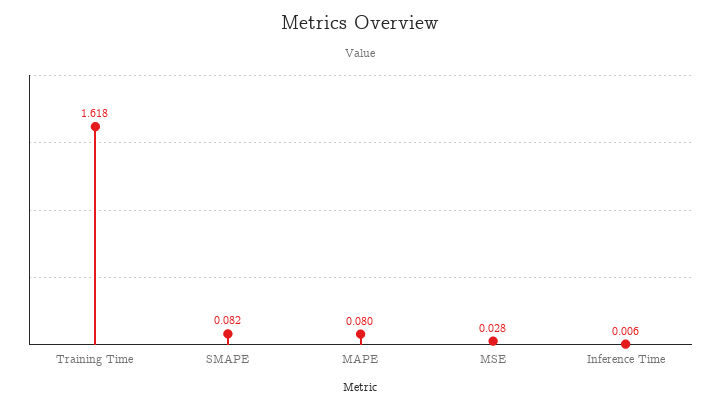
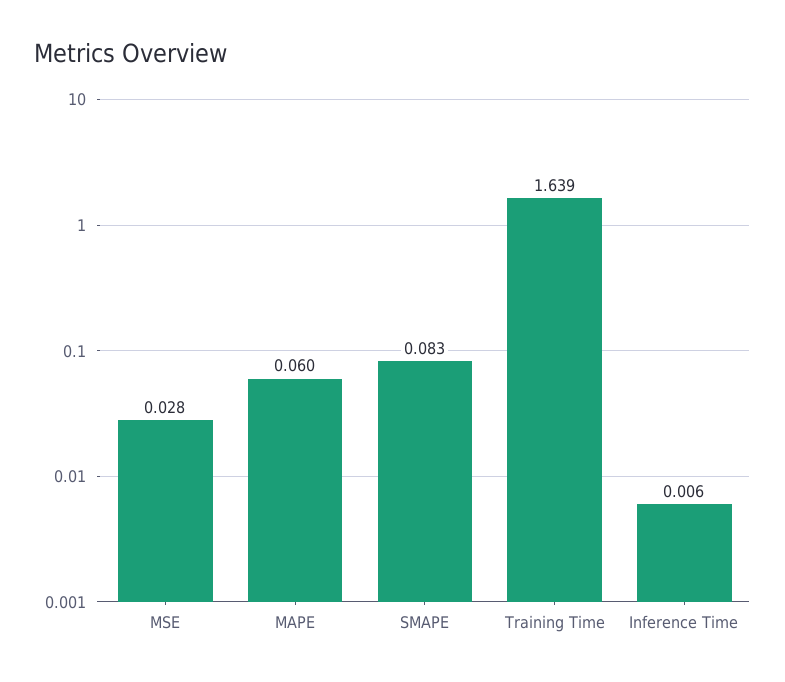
Training Time: 1.618 -> 1.639
SMAPE: 0.082 -> 0.083
MAPE: 0.08 -> 0.06

